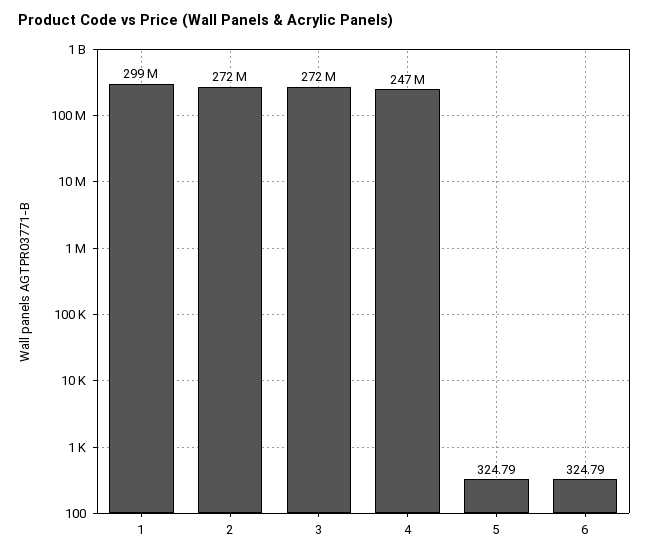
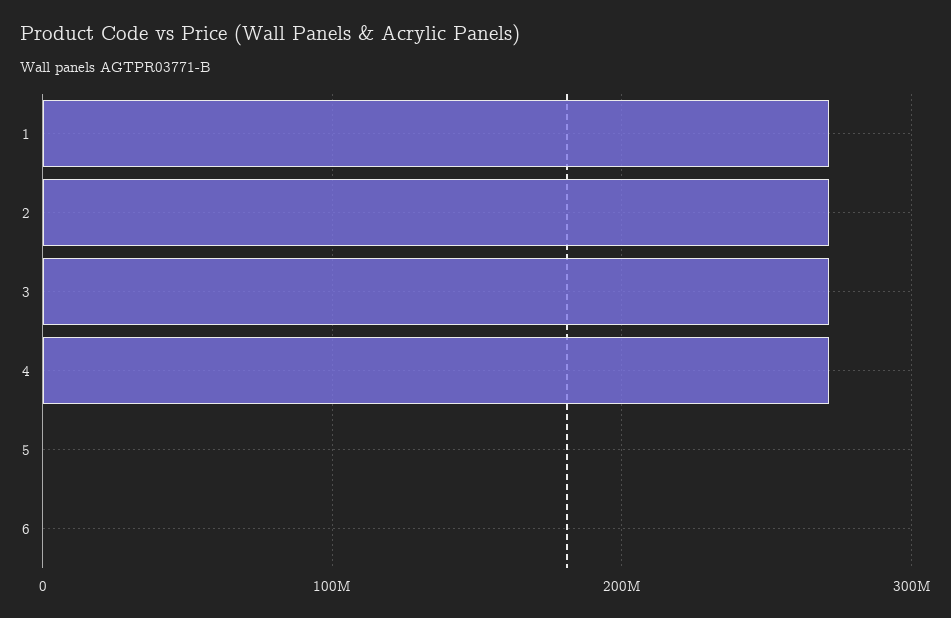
1: 299000000 -> 270000000
4: 247000000 -> 270000000

